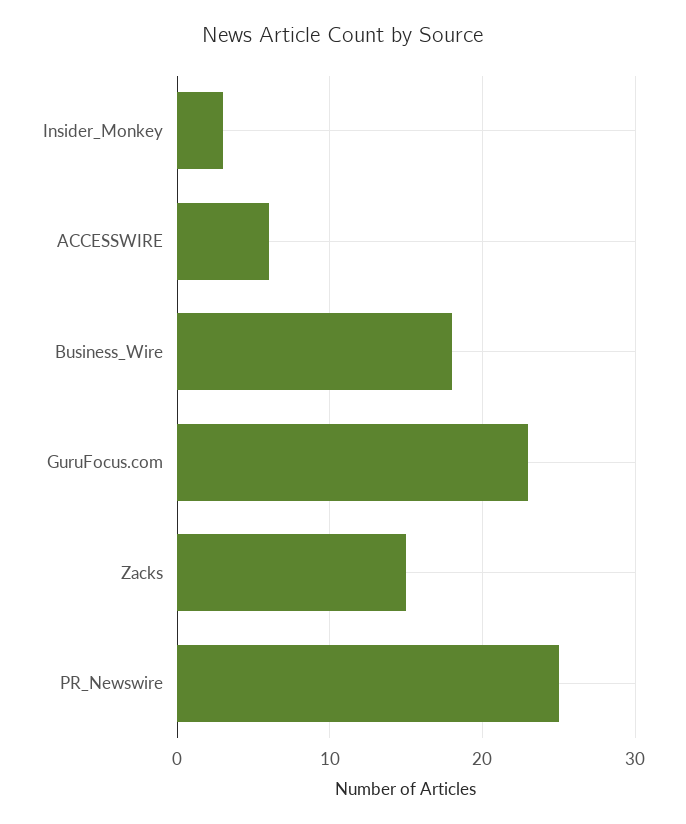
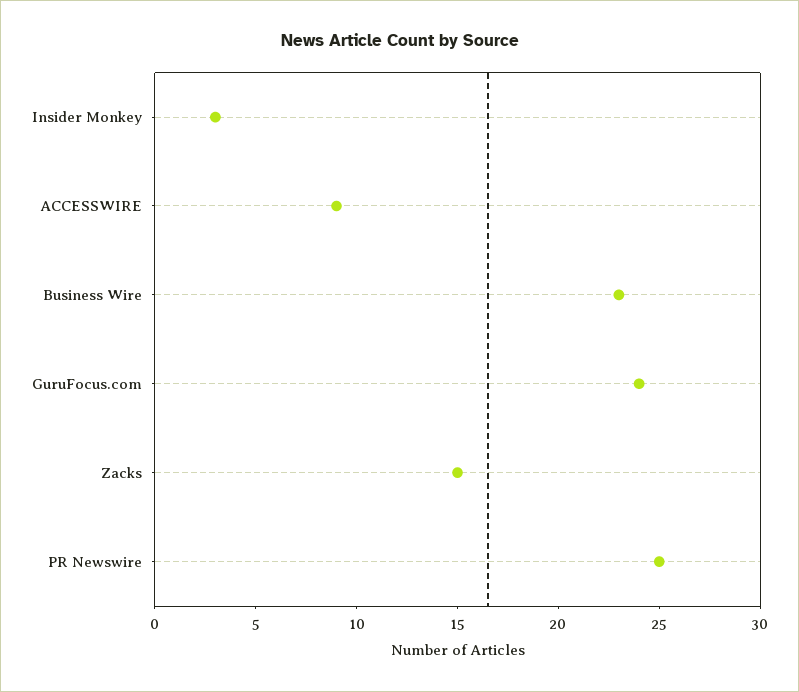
ACCESSWIRE: 6 -> 9
Business_Wire: 18 -> 23
GuruFocus.com: 23 -> 24

